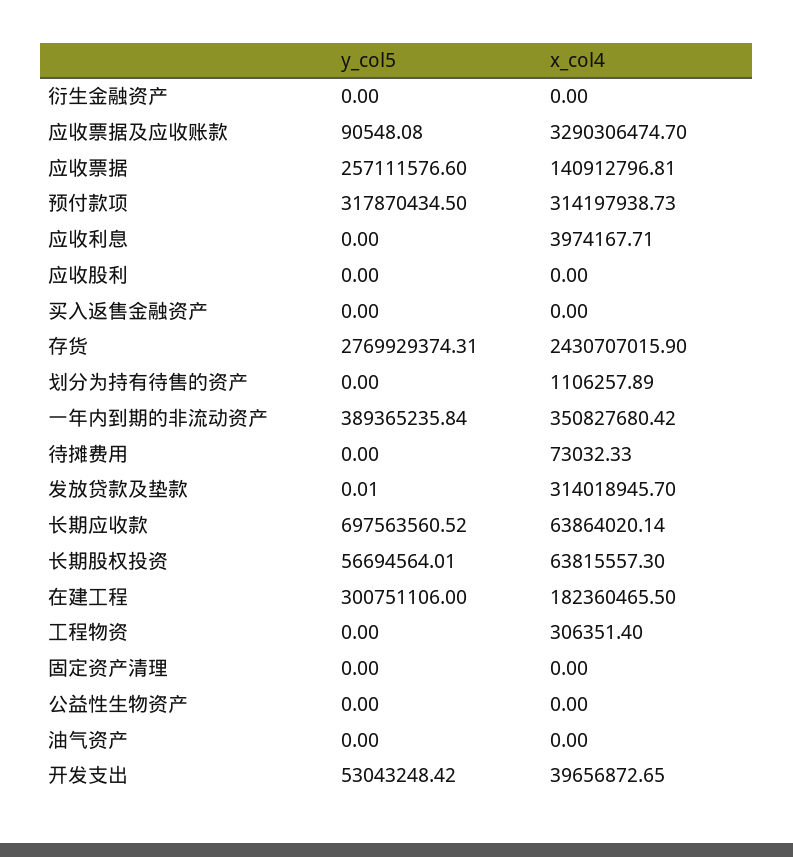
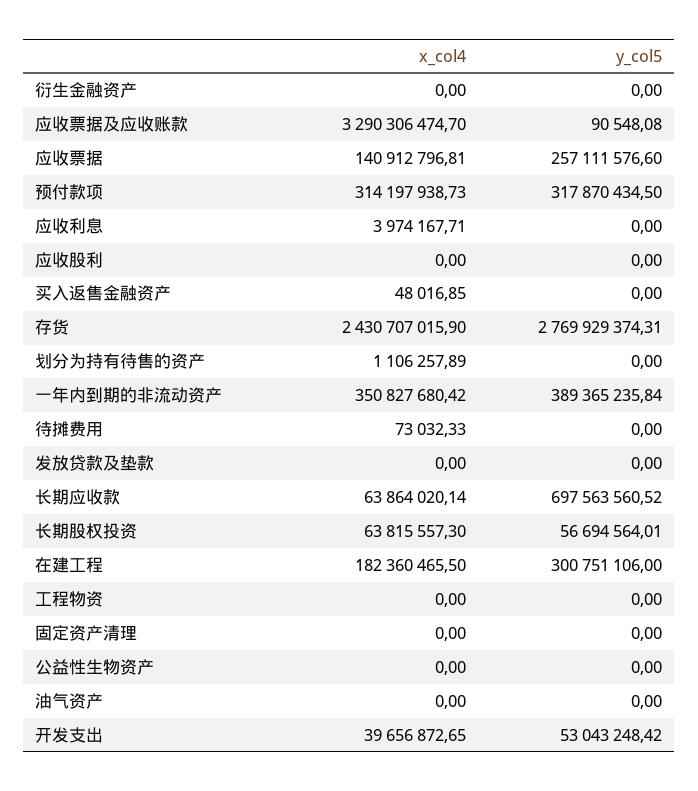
x_col4, 买入返售金融资产: 0 -> 48016.85
y_col5, 发放贷款及垫款: 0.01 -> 0
x_col4, 发放贷款及垫款: 314018945.7 -> 0
x_col4, 工程物资: 306351.4 -> 0

